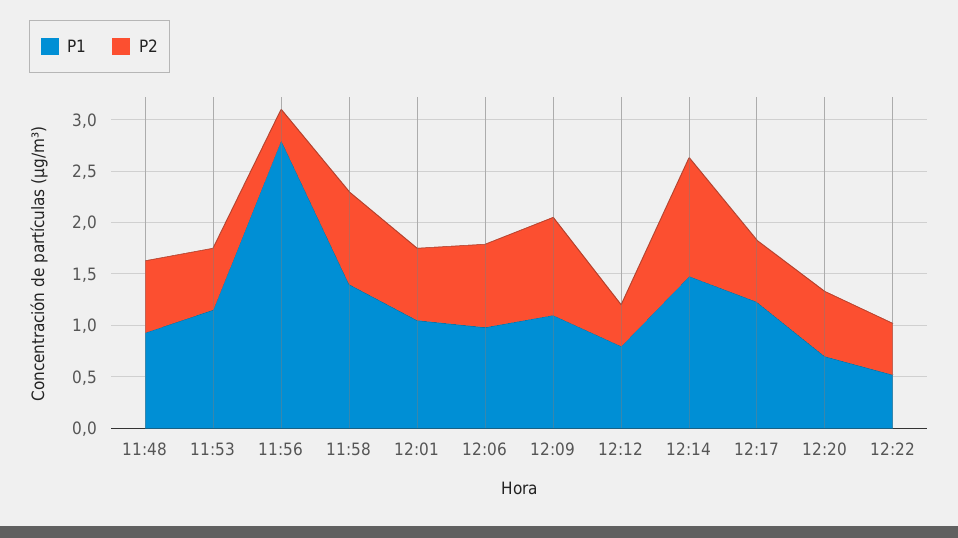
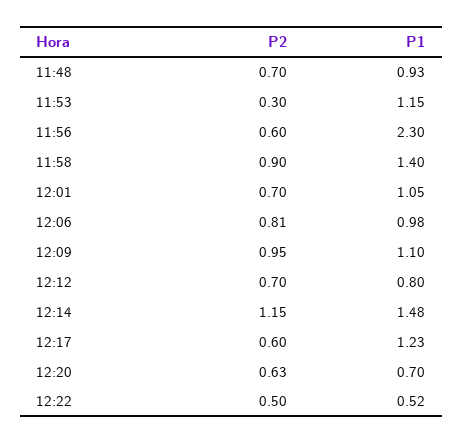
P2, 11:53: 0.6 -> 0.3
P1, 11:56: 2.8 -> 2.3
P2, 11:56: 0.3 -> 0.6
P2, 12:12: 0.4 -> 0.7

